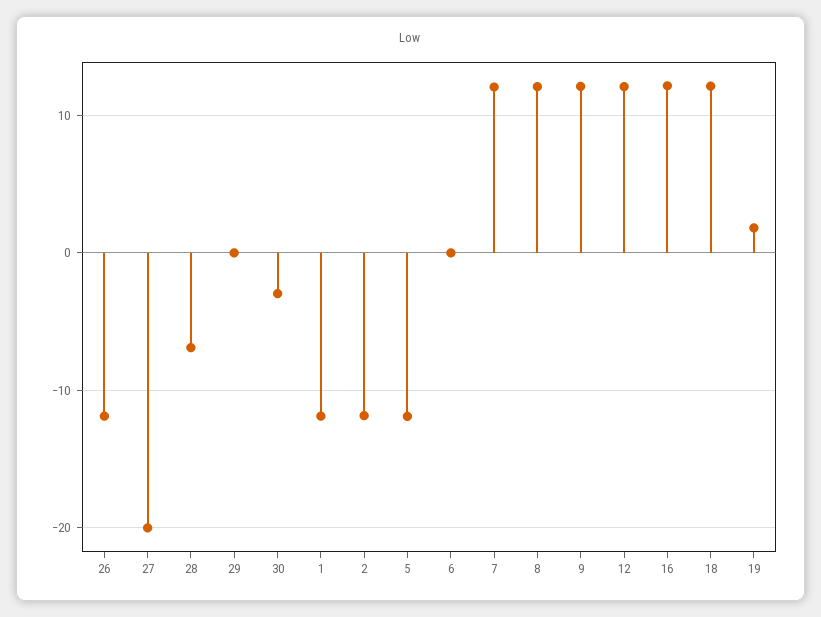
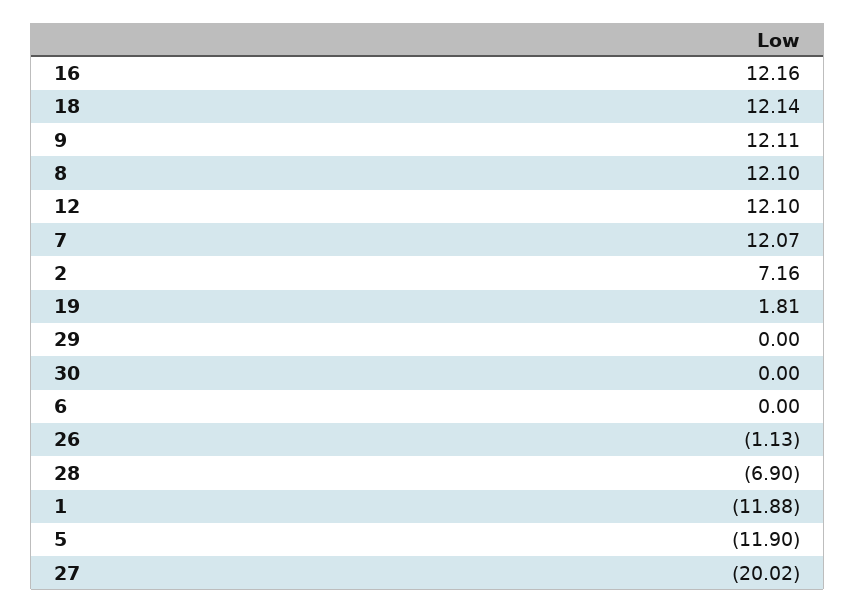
26: -12 -> -1.13
30: -3 -> 0
2: -12 -> 7.16

